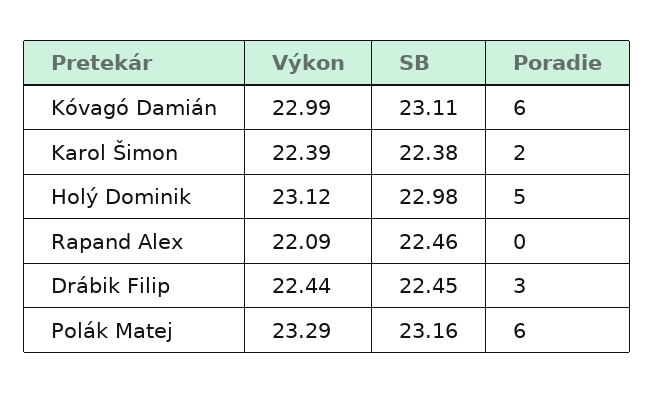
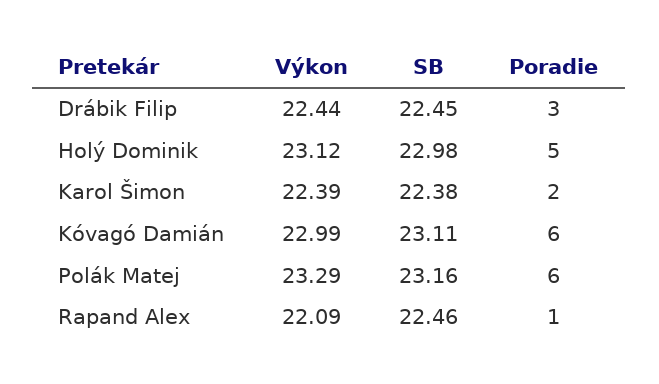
Poradie, Rapand Alex: 0 -> 1

